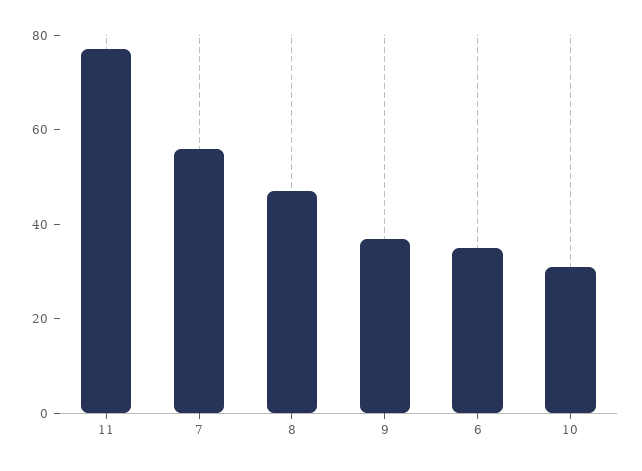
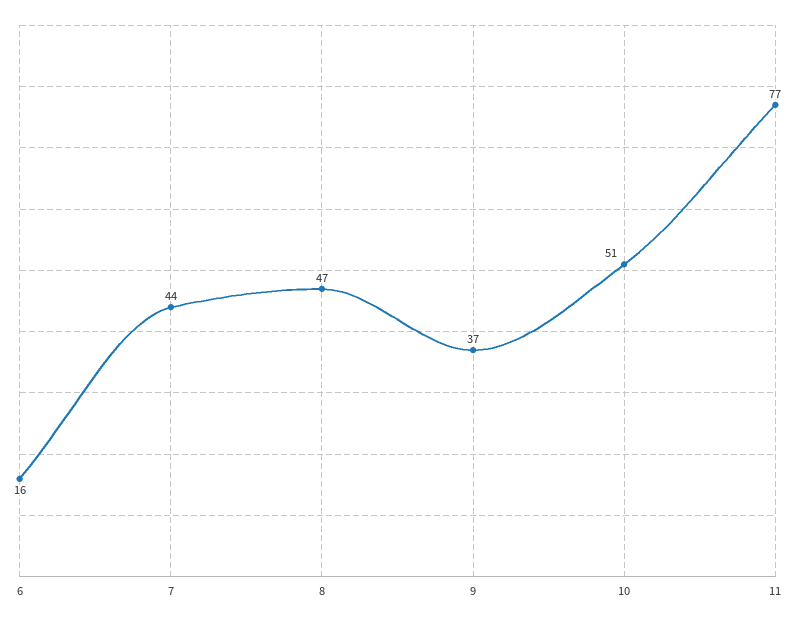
7: 55 -> 44
6: 35 -> 16
10: 30 -> 51

